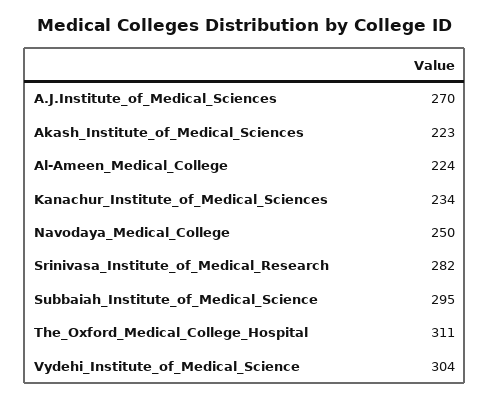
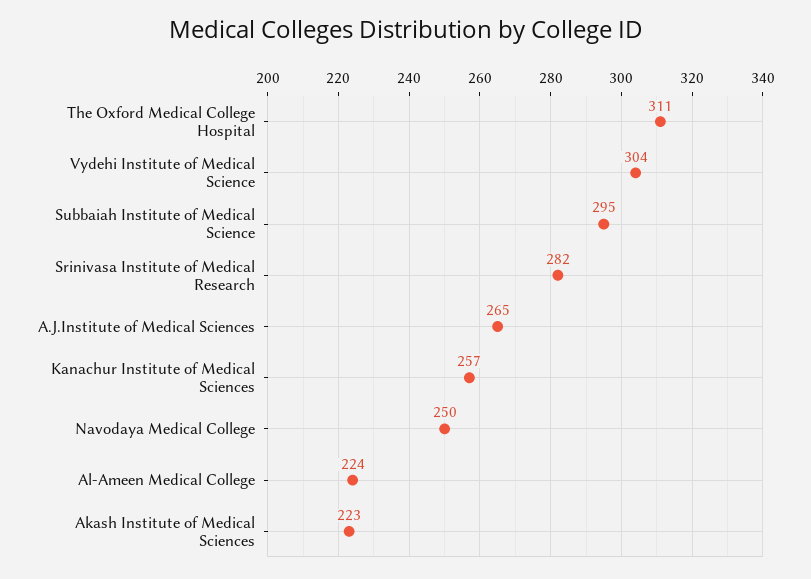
A.J.Institute_of_Medical_Sciences: 270 -> 265
Kanachur_Institute_of_Medical_Sciences: 234 -> 257

